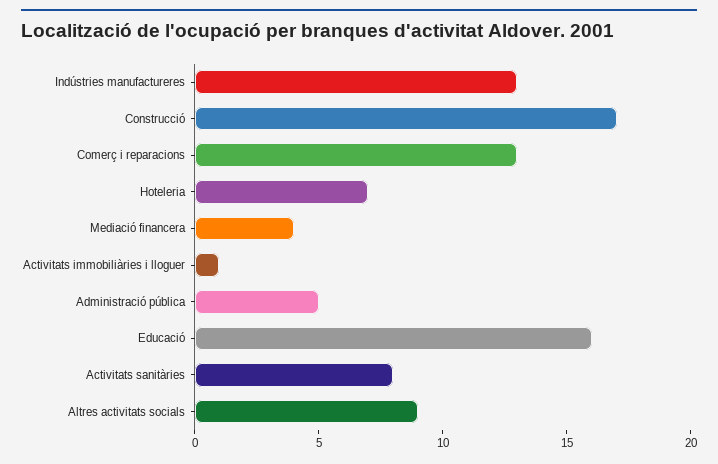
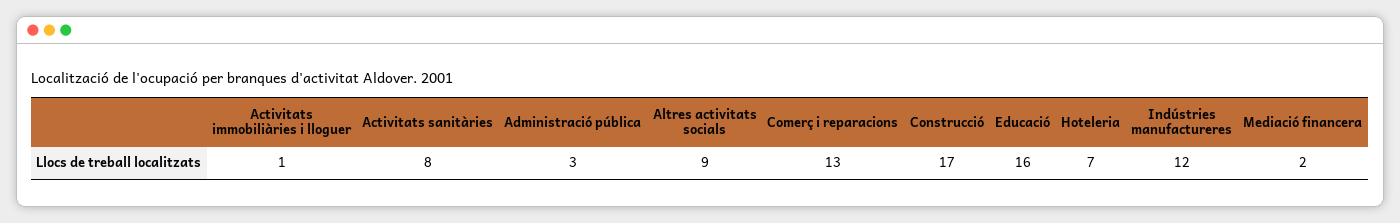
Indústries manufactureres: 13 -> 12
Mediació financera: 4 -> 2
Administració pública: 5 -> 3

